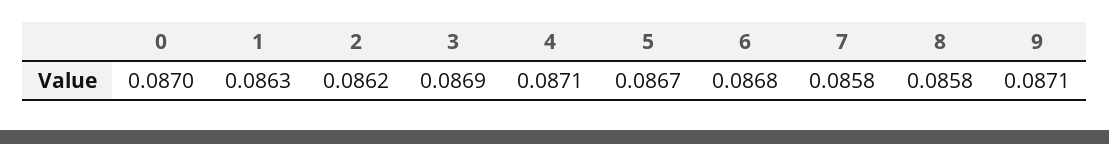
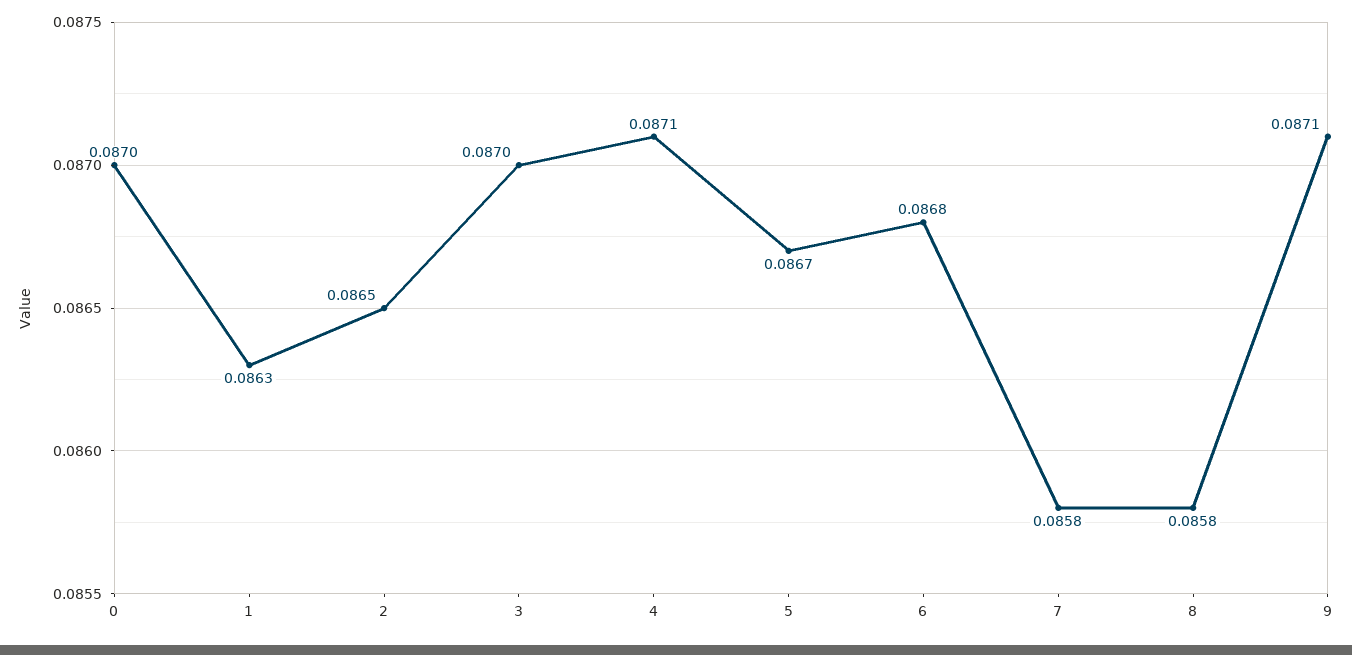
2: 0.0862 -> 0.0865
3: 0.0869 -> 0.087

